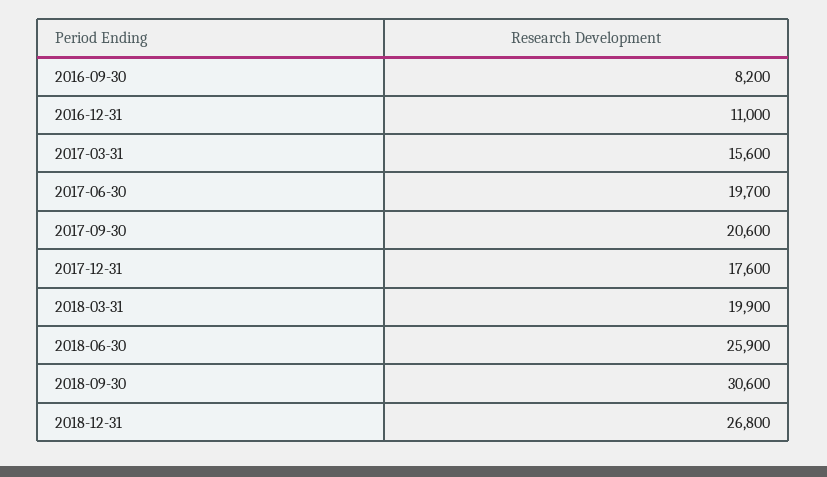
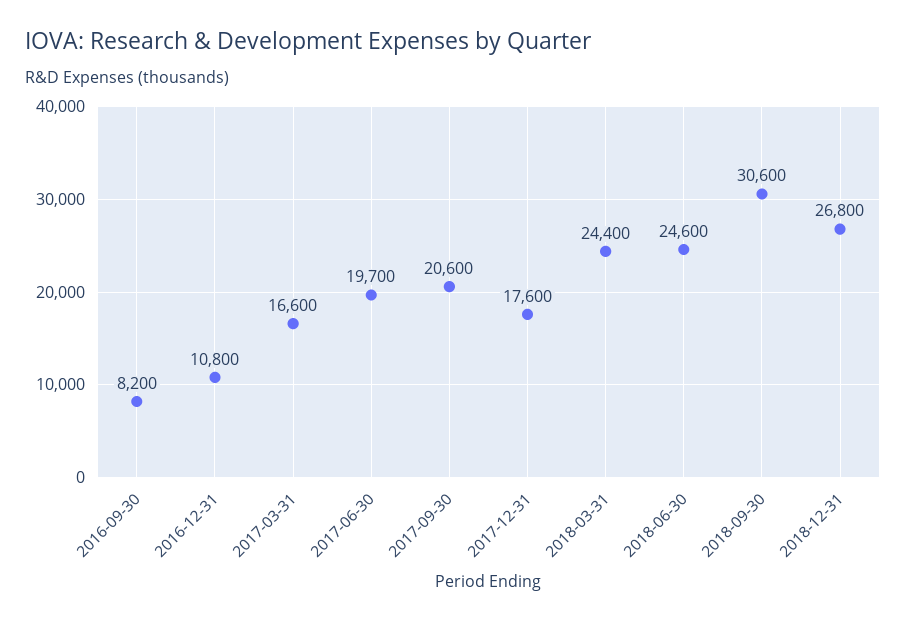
2016-12-31: 11000 -> 10800
2017-03-31: 15600 -> 16600
2018-03-31: 19900 -> 24400
2018-06-30: 25900 -> 24600

